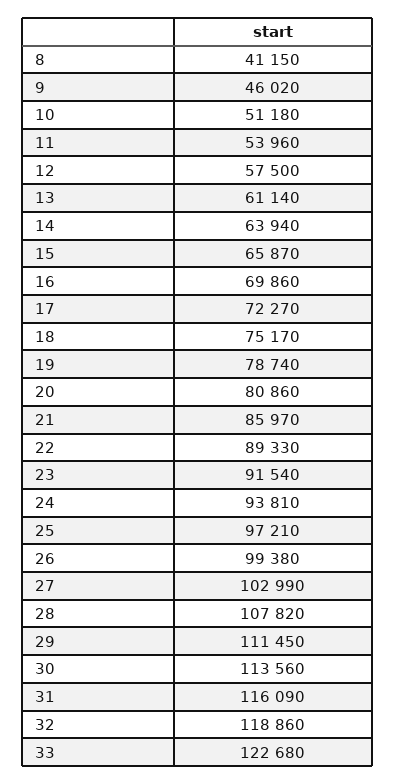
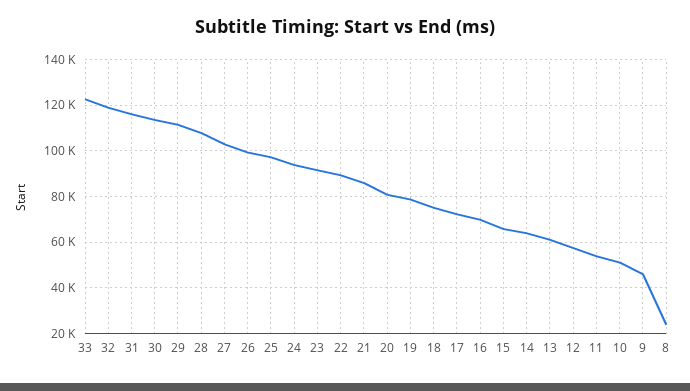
8: 41150 -> 25000

